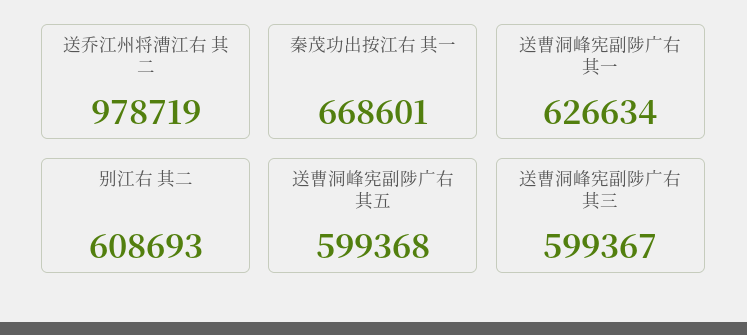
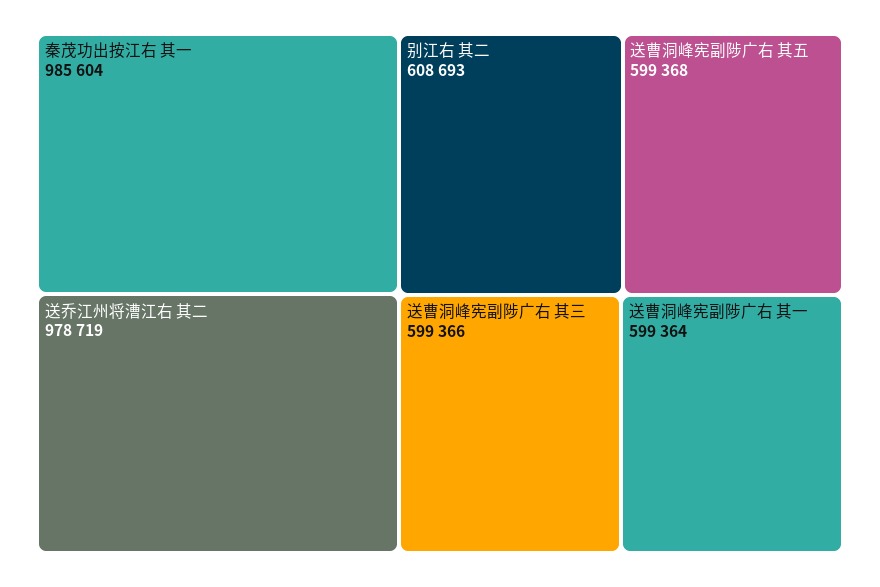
秦茂功出按江右 其一: 668601 -> 985604
送曹洞峰宪副陟广右 其一: 626634 -> 599364
送曹洞峰宪副陟广右 其三: 599367 -> 599366

